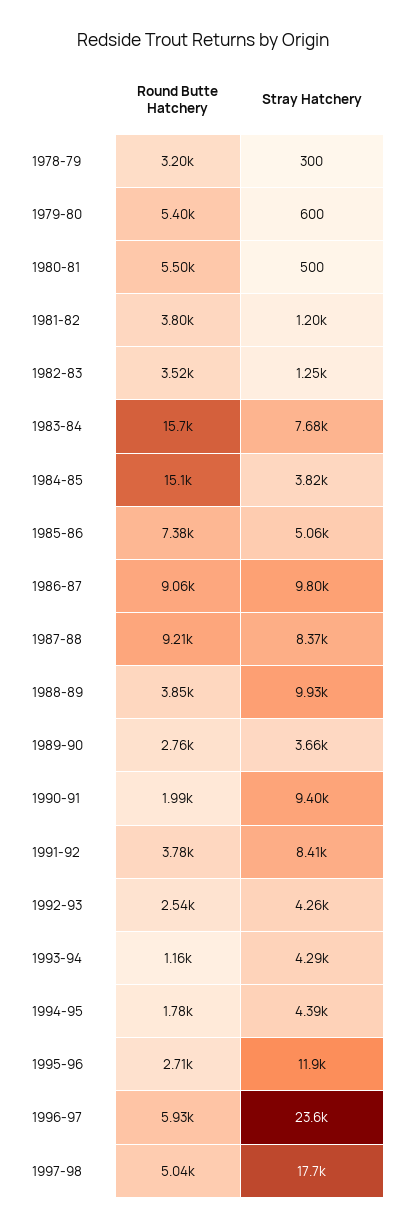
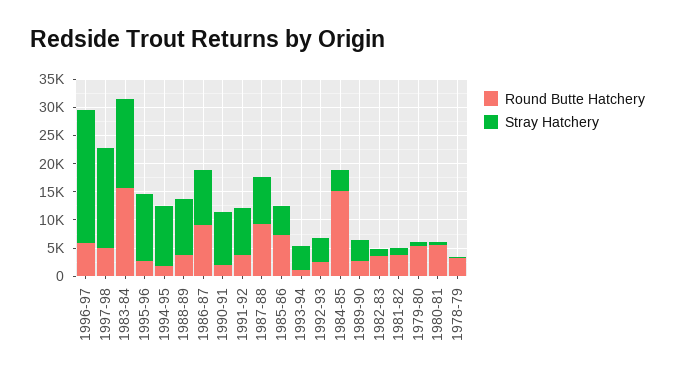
Stray Hatchery, 1983-84: 7680 -> 15000
Stray Hatchery, 1994-95: 4390 -> 10000

